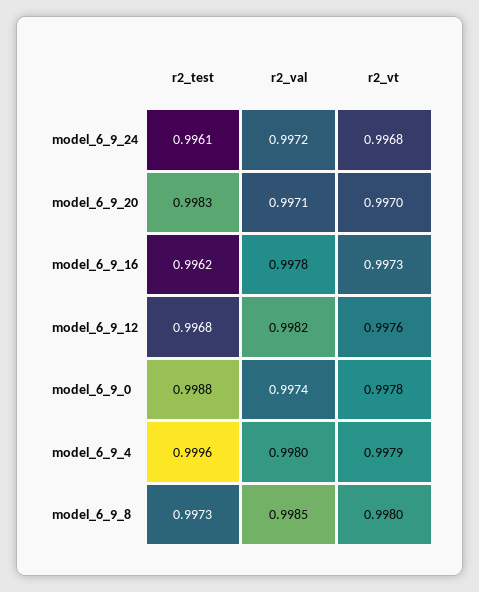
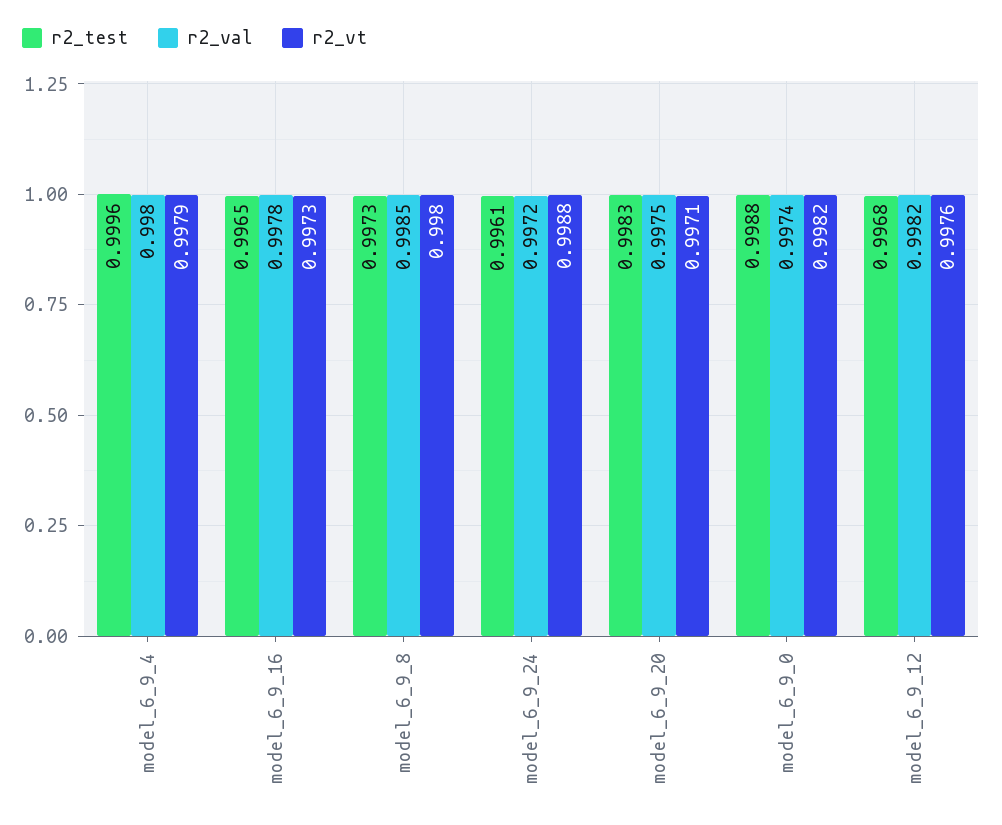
r2_vt, model_6_9_24: 0.9968 -> 0.9988
r2_val, model_6_9_20: 0.9971 -> 0.9975
r2_vt, model_6_9_20: 0.997 -> 0.9971
r2_test, model_6_9_16: 0.9962 -> 0.9965
r2_vt, model_6_9_0: 0.9978 -> 0.9982

